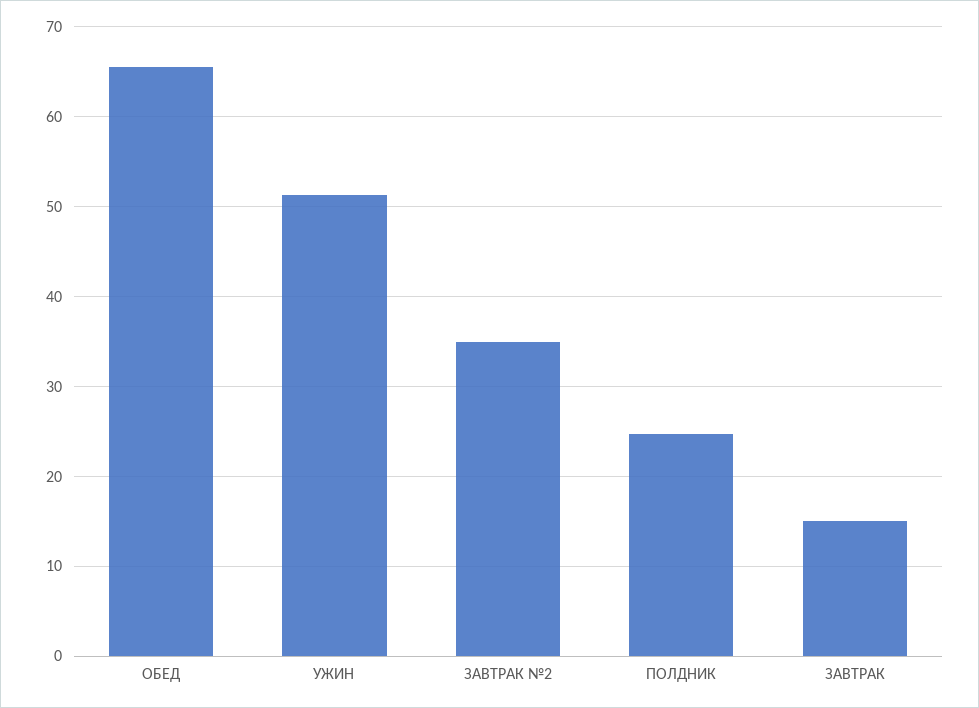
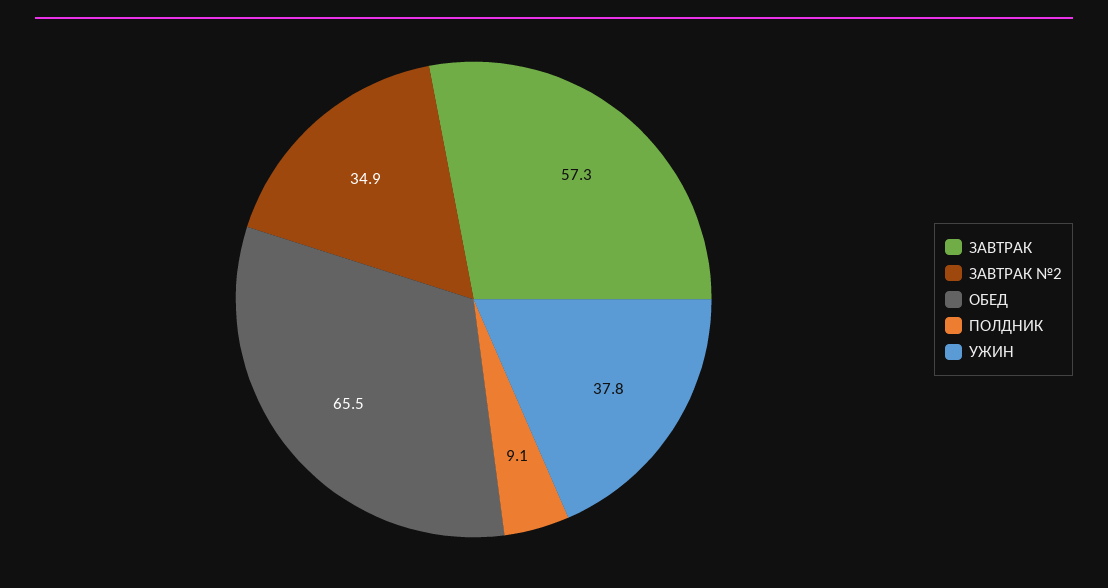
УЖИН: 51 -> 37.8
ПОЛДНИК: 25 -> 9.1
ЗАВТРАК: 15 -> 57.3

